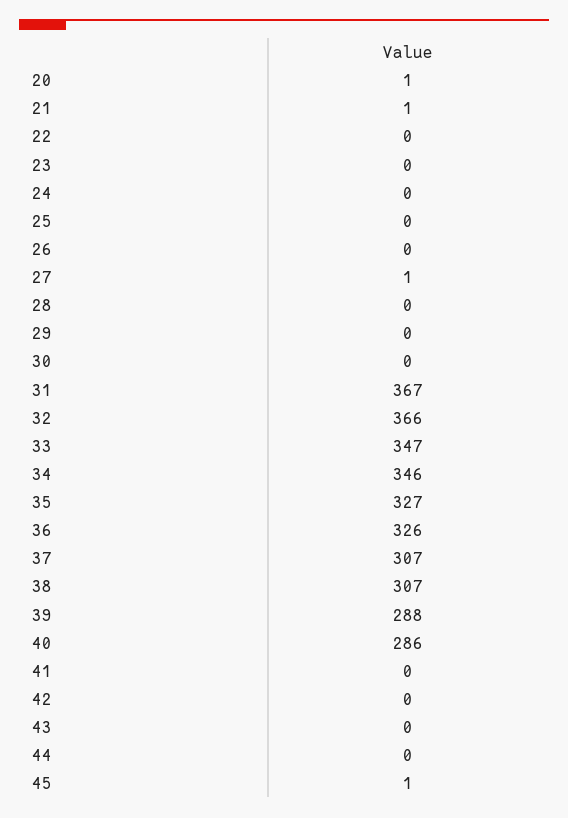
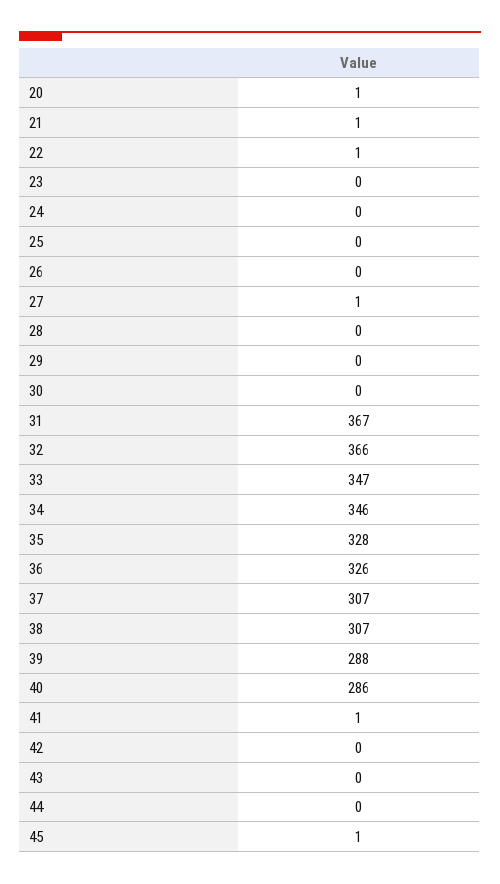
22: 0 -> 1
35: 327 -> 328
41: 0 -> 1

